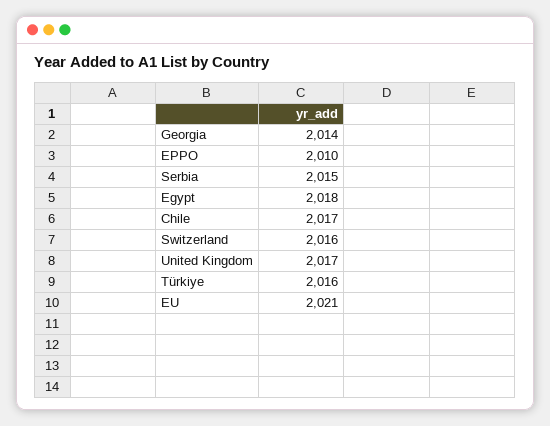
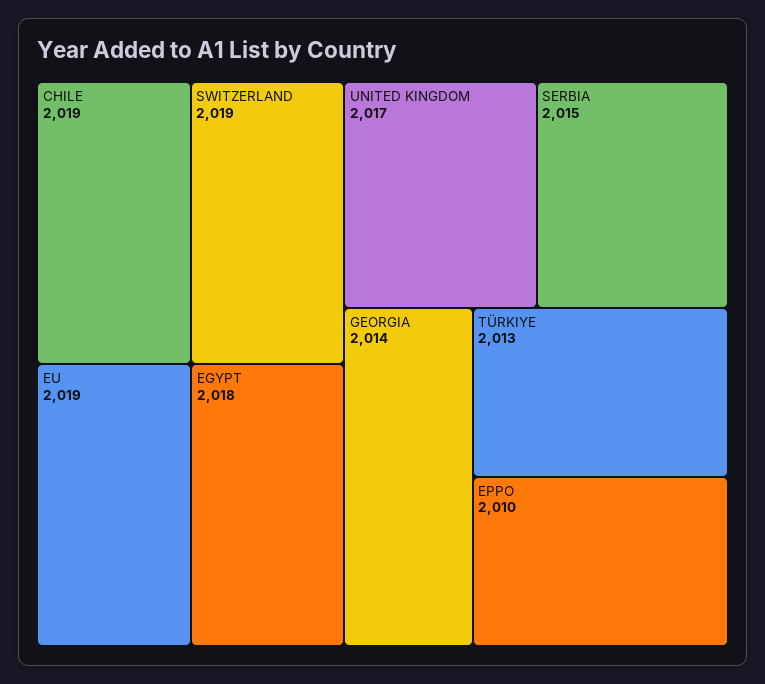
Chile: 2017 -> 2019
Switzerland: 2016 -> 2019
Türkiye: 2016 -> 2013
EU: 2021 -> 2019

